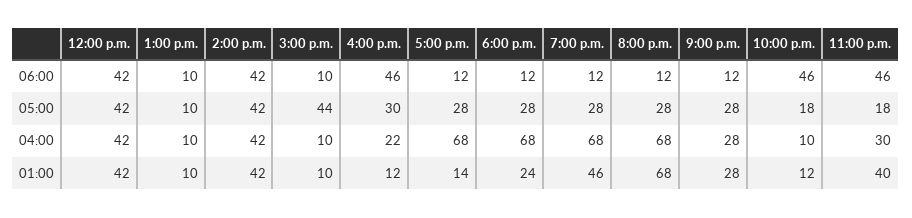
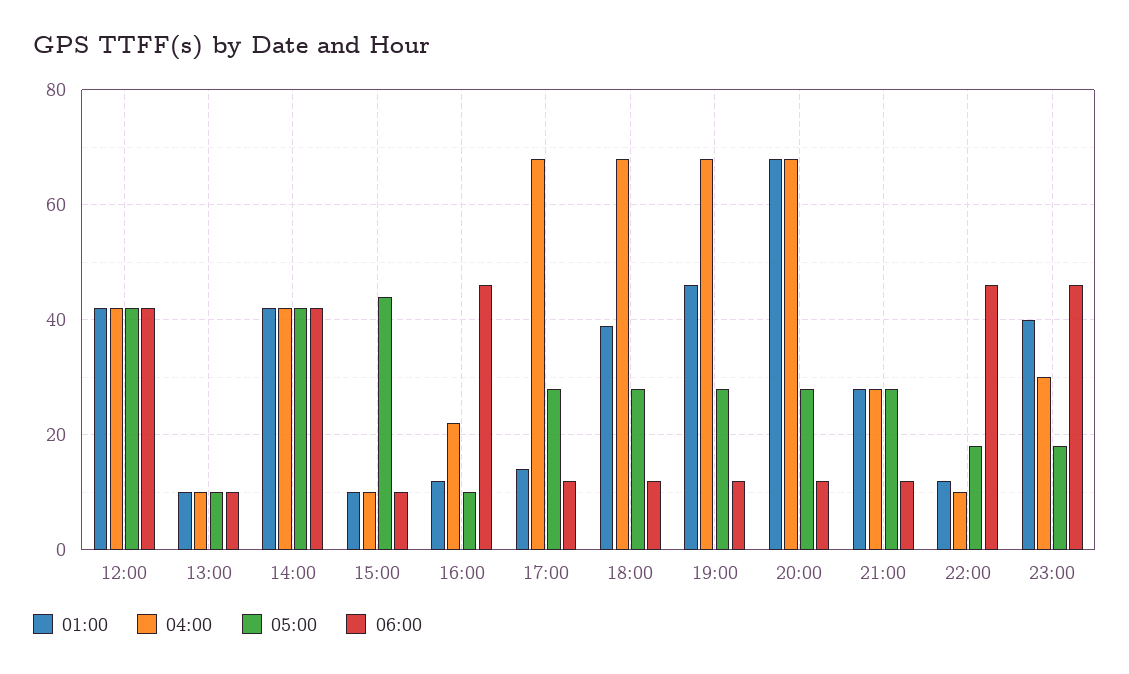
05:00, 4:00 p.m.: 30 -> 10
01:00, 6:00 p.m.: 24 -> 40

